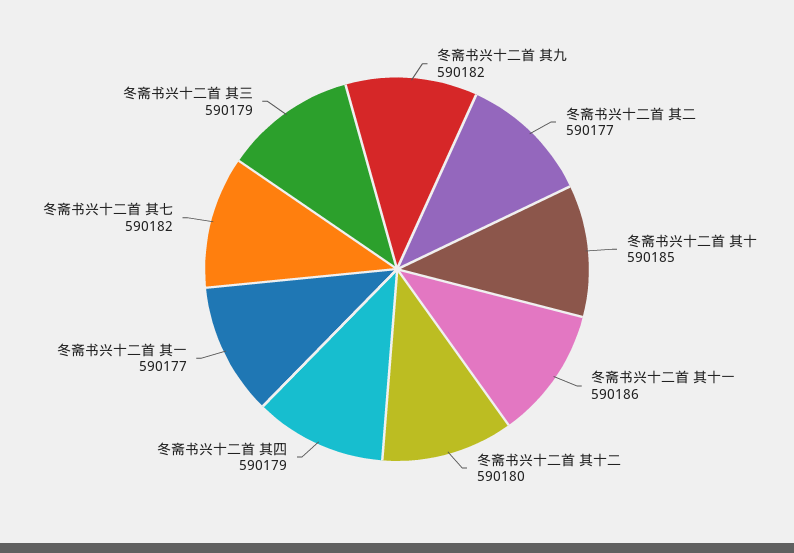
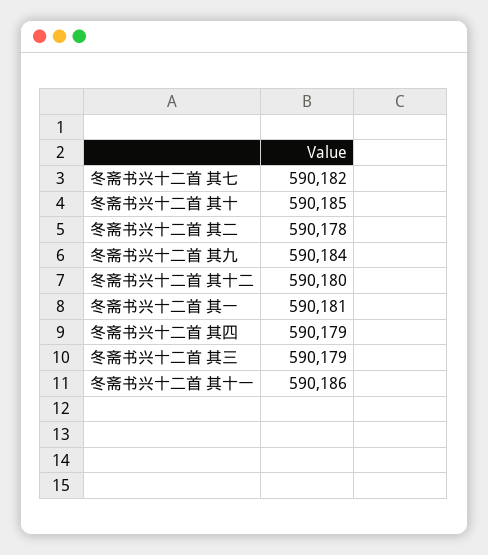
冬斋书兴十二首 其九: 590182 -> 590184
冬斋书兴十二首 其二: 590177 -> 590178
冬斋书兴十二首 其一: 590177 -> 590181

